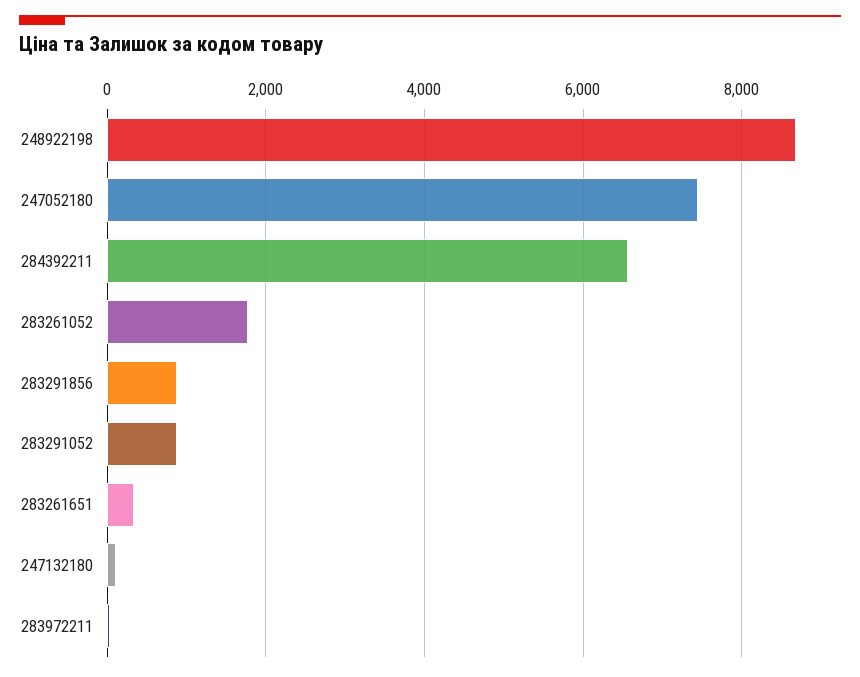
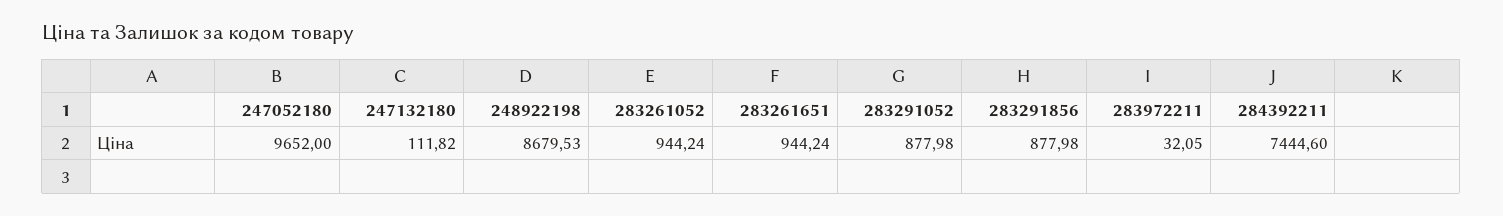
247052180: 7400 -> 9652
284392211: 6600 -> 7444.6
283261052: 1800 -> 944.24
283261651: 400 -> 944.24

